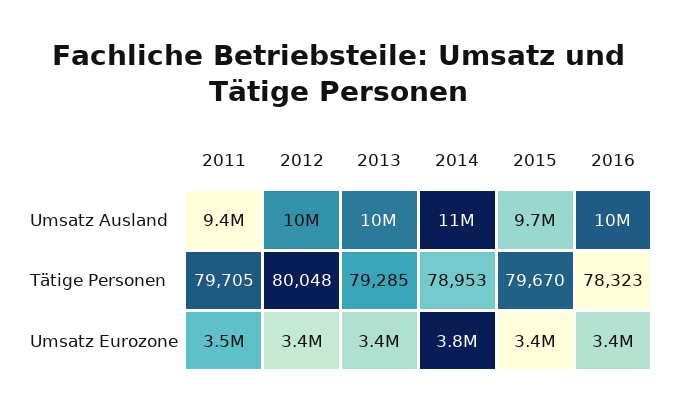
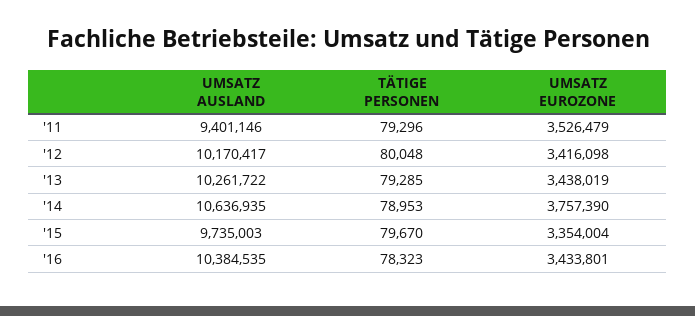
2011, Tätige Personen: 79705 -> 79296

